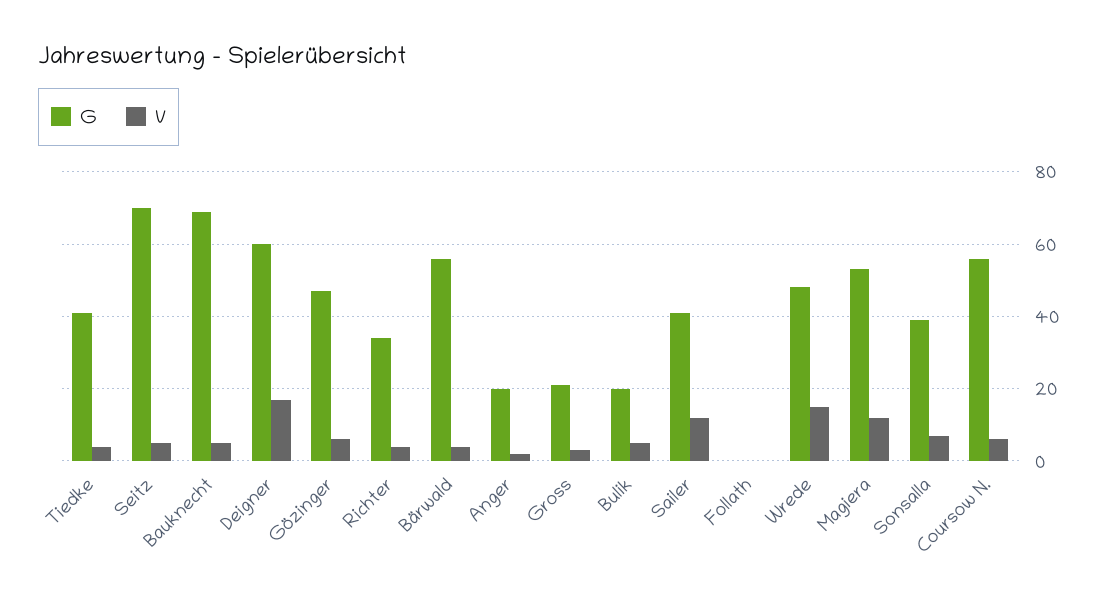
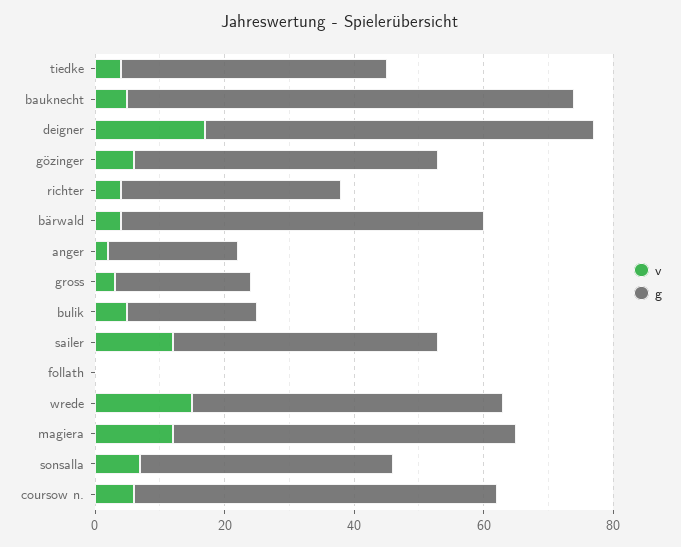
G, Seitz: 70 -> none
V, Seitz: 5 -> none

